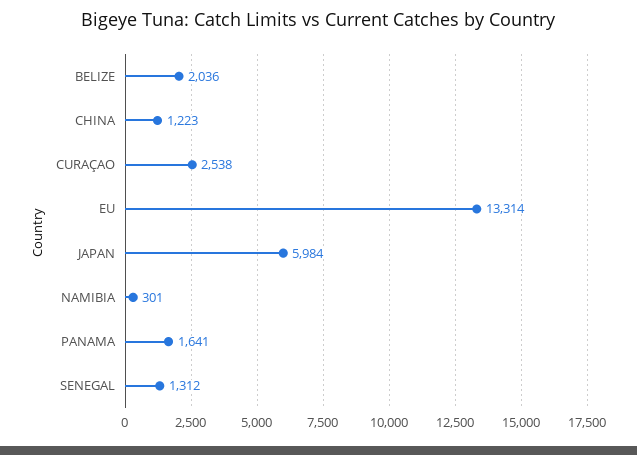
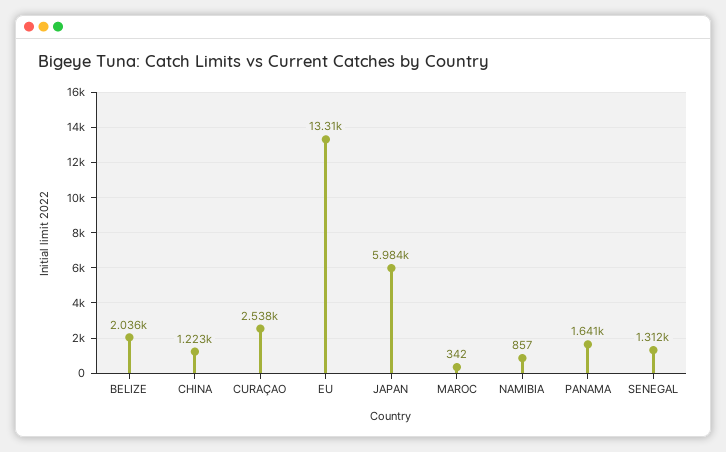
NAMIBIA: 301 -> 857
MAROC: none -> 342

